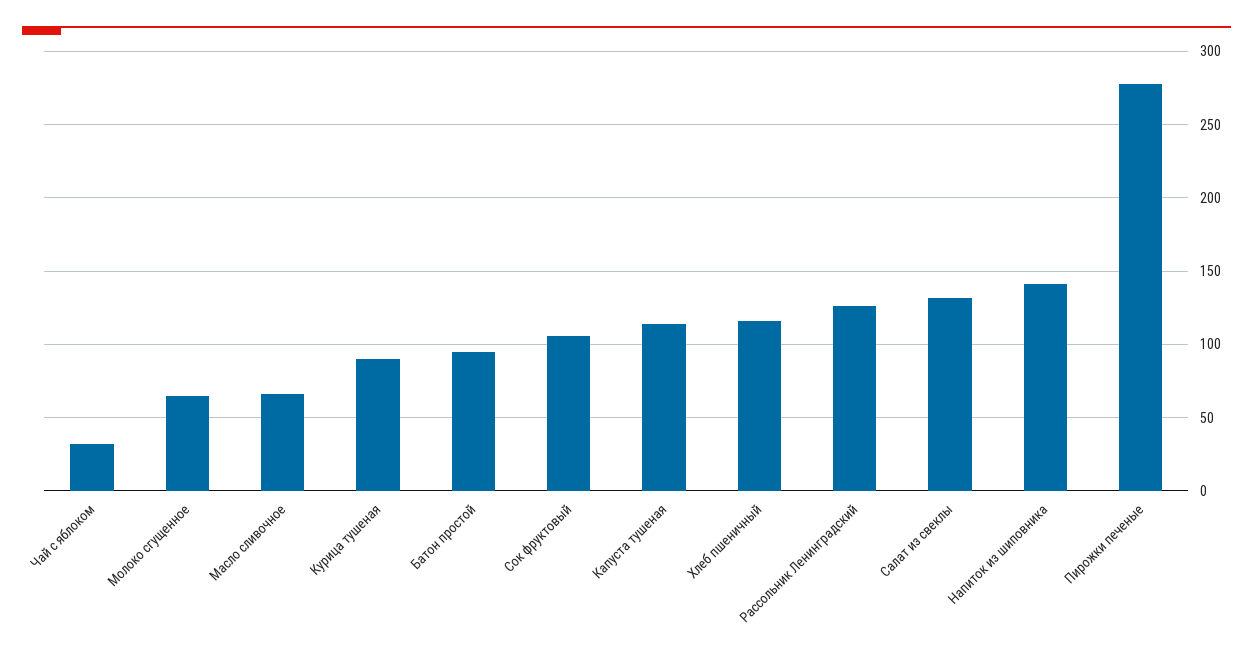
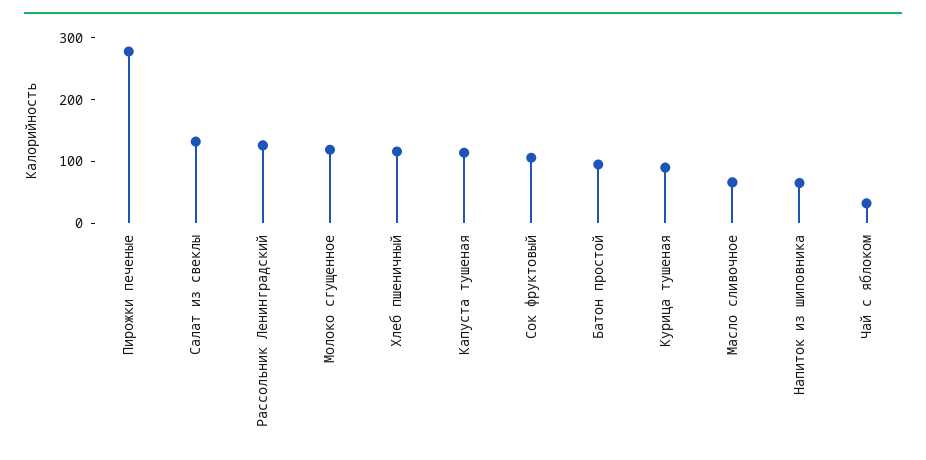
Молоко сгущенное: 65 -> 120
Напиток из шиповника: 140 -> 60

